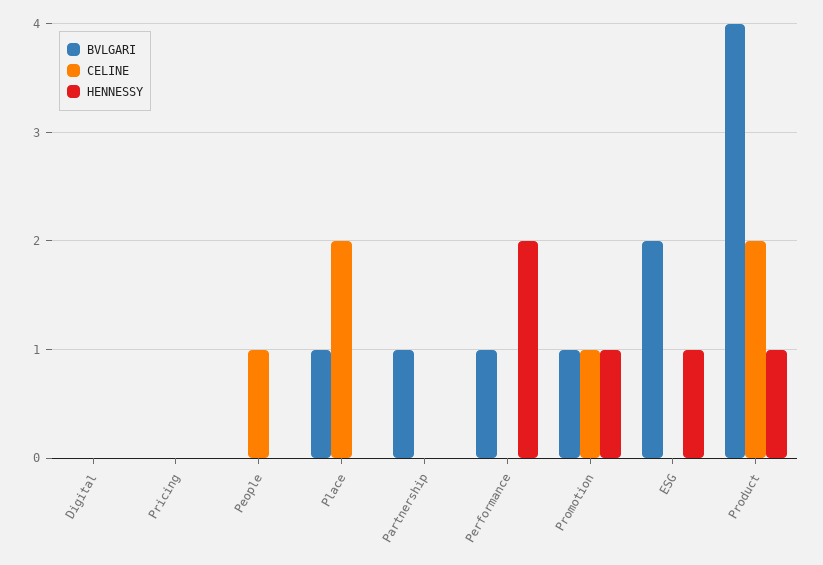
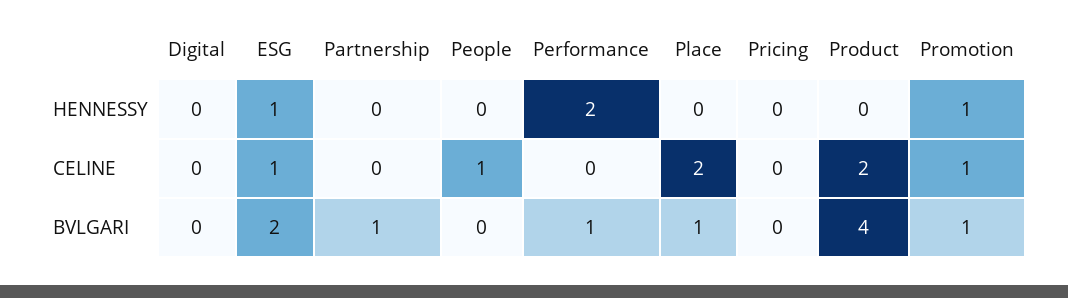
CELINE, ESG: 0 -> 1
HENNESSY, Product: 1 -> 0

